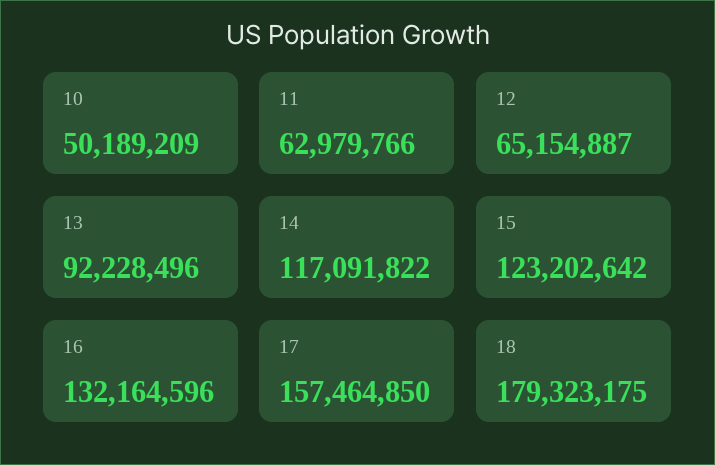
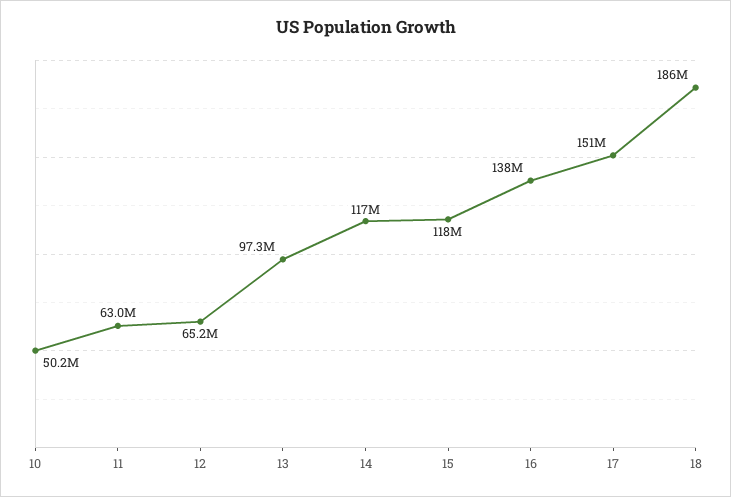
13: 92228496 -> 97300000
15: 123202642 -> 118000000
16: 132164596 -> 138000000
17: 157464850 -> 151000000
18: 179323175 -> 186000000

